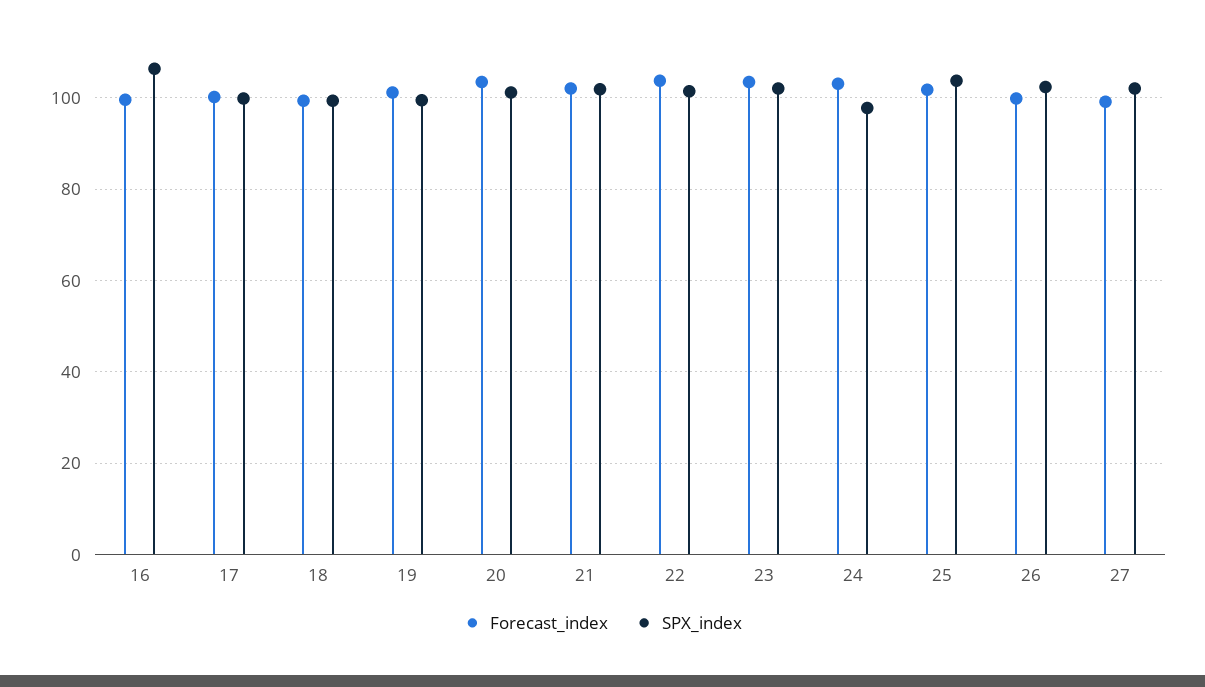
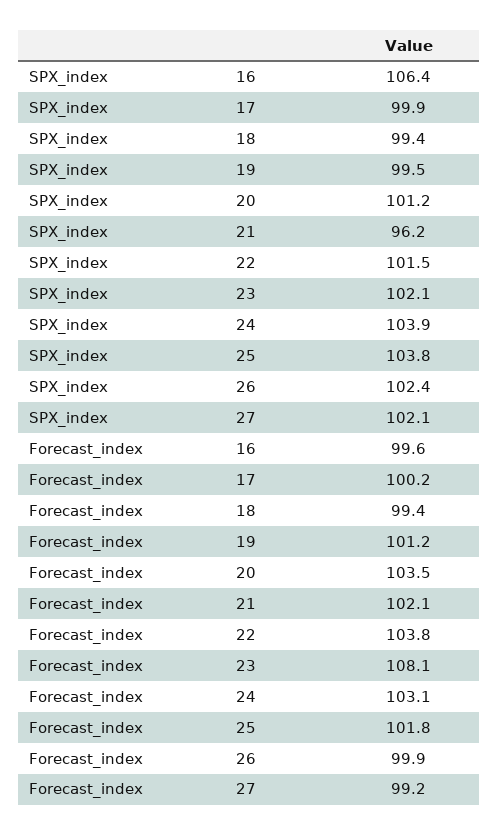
SPX_index, 21: 102 -> 96.2
Forecast_index, 23: 104 -> 108.1
SPX_index, 24: 98 -> 103.9

